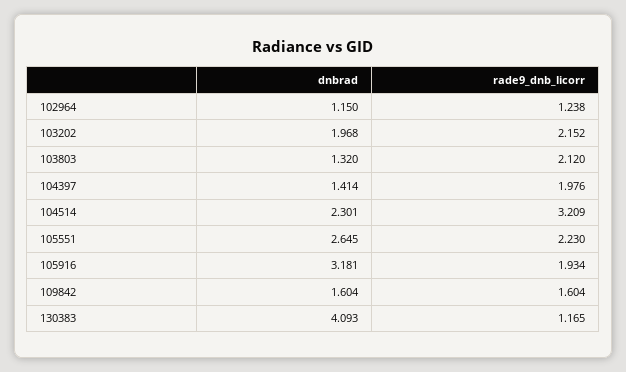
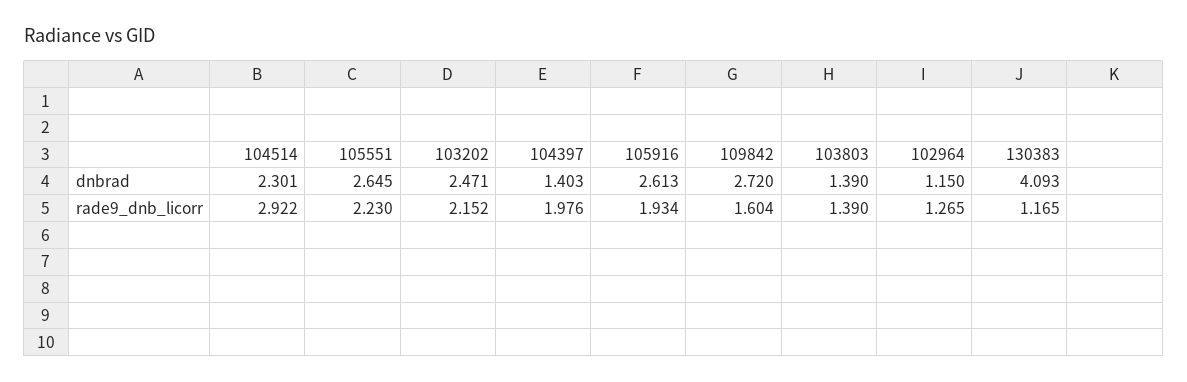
rade9_dnb_licorr, 102964: 1.238 -> 1.265
dnbrad, 103202: 1.968 -> 2.471
dnbrad, 103803: 1.32 -> 1.39
rade9_dnb_licorr, 103803: 2.12 -> 1.39
dnbrad, 104397: 1.414 -> 1.403
rade9_dnb_licorr, 104514: 3.209 -> 2.922
dnbrad, 105916: 3.181 -> 2.613
dnbrad, 109842: 1.604 -> 2.72

